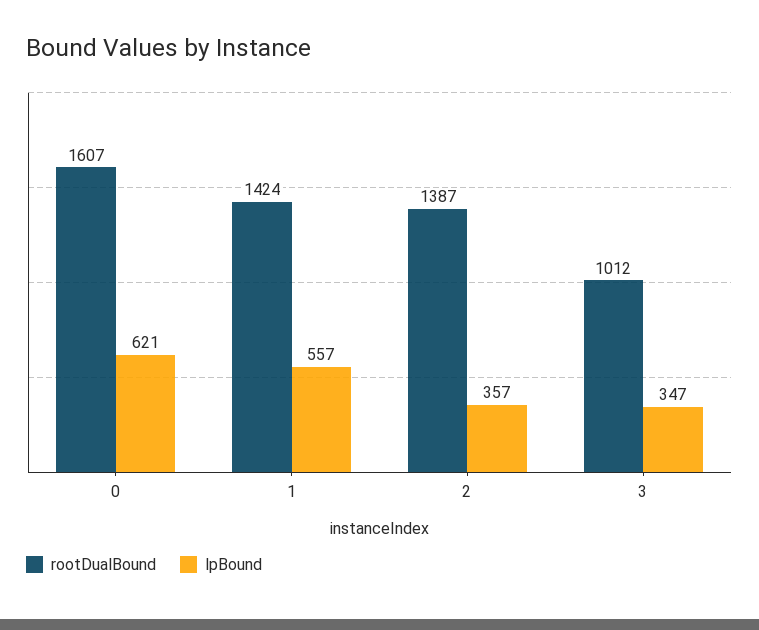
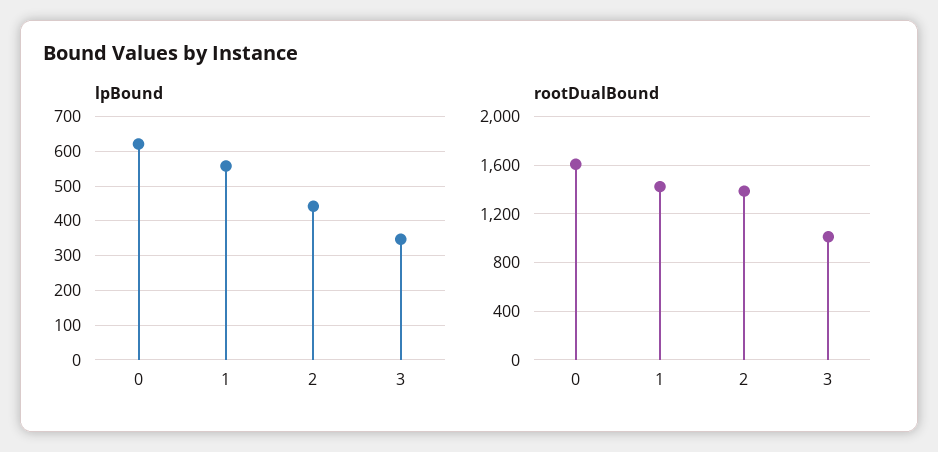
lpBound, 2: 357 -> 440

